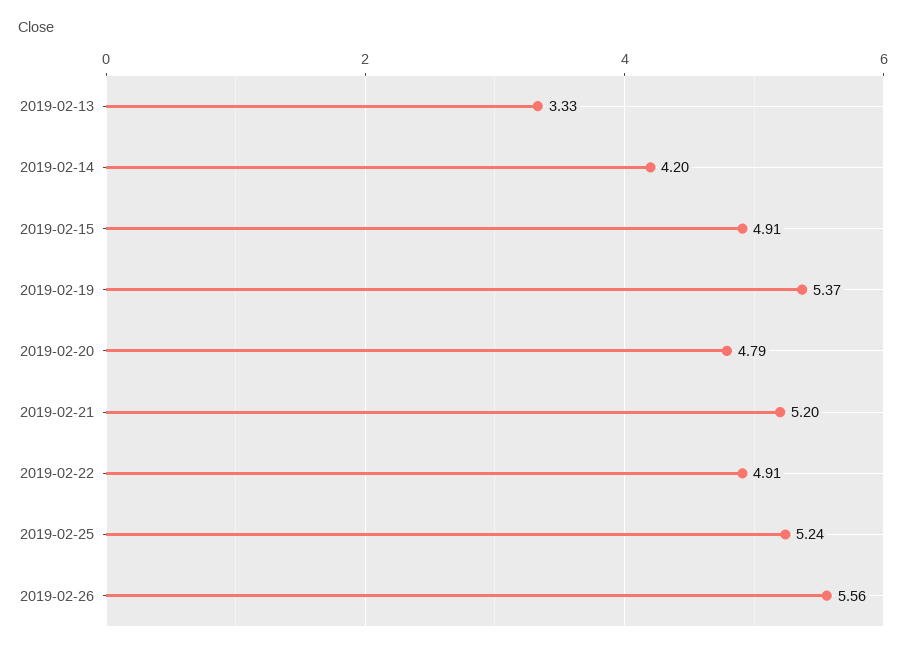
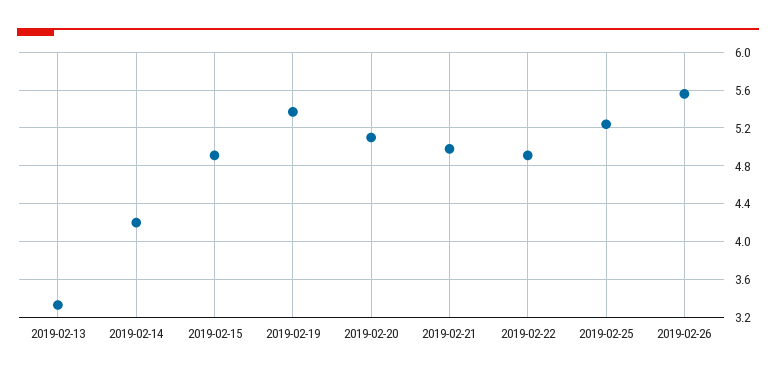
2019-02-20: 4.79 -> 5.1
2019-02-21: 5.2 -> 5

